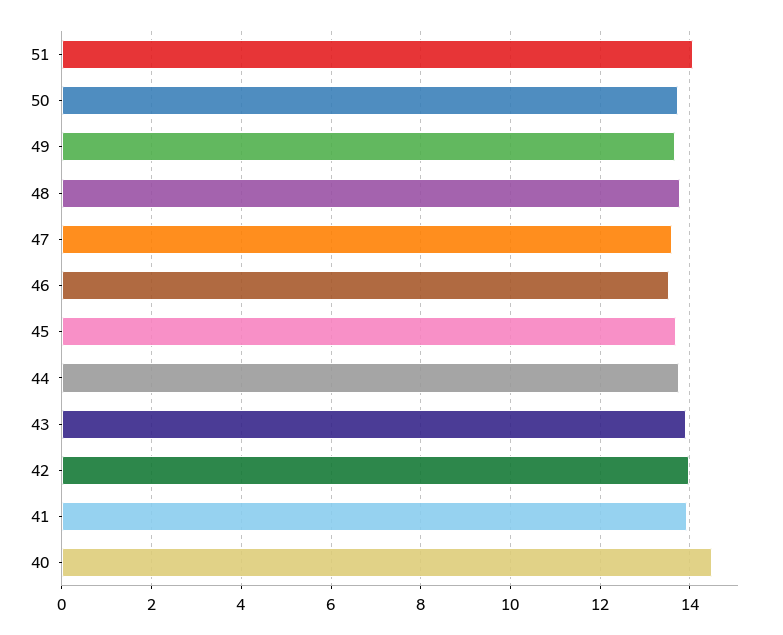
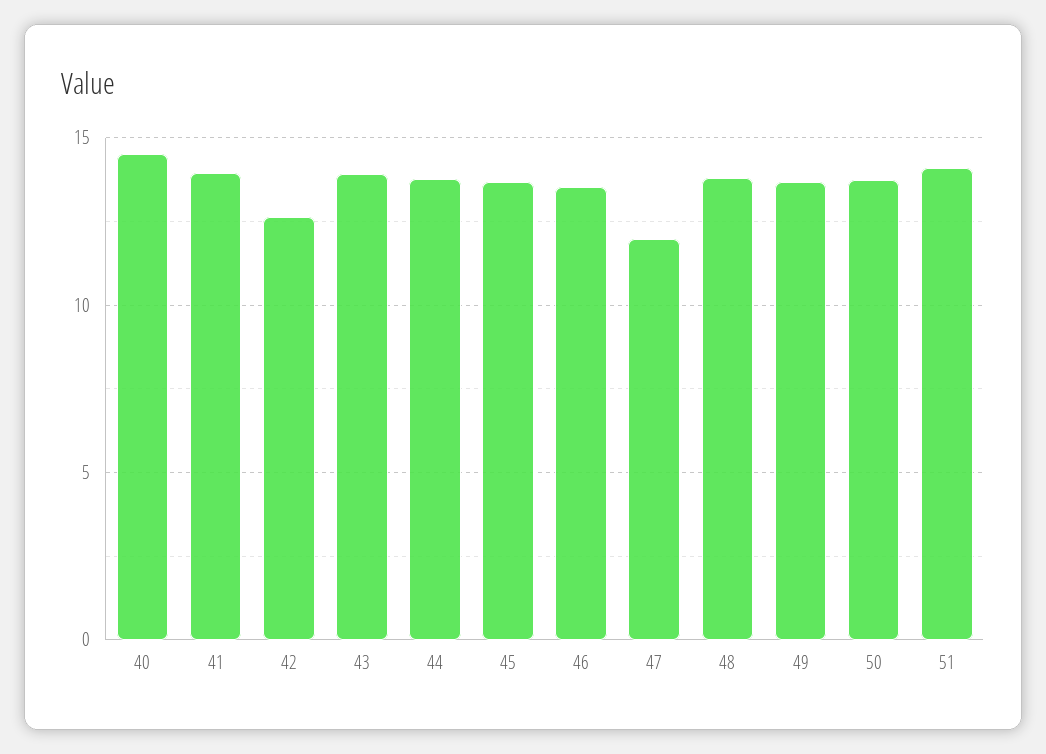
47: 13.6 -> 12
42: 14 -> 12.5

